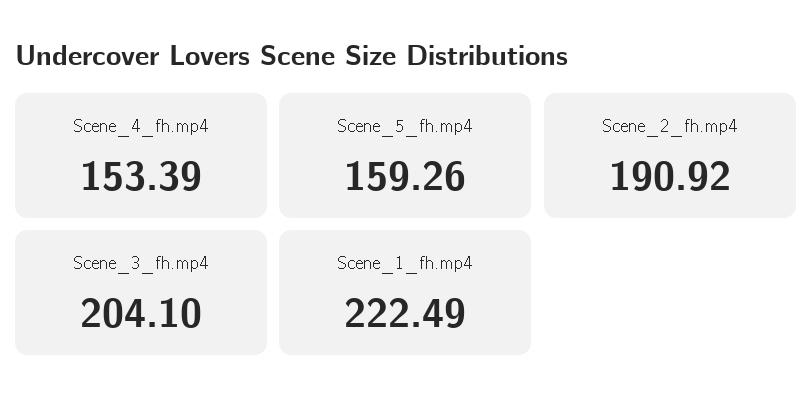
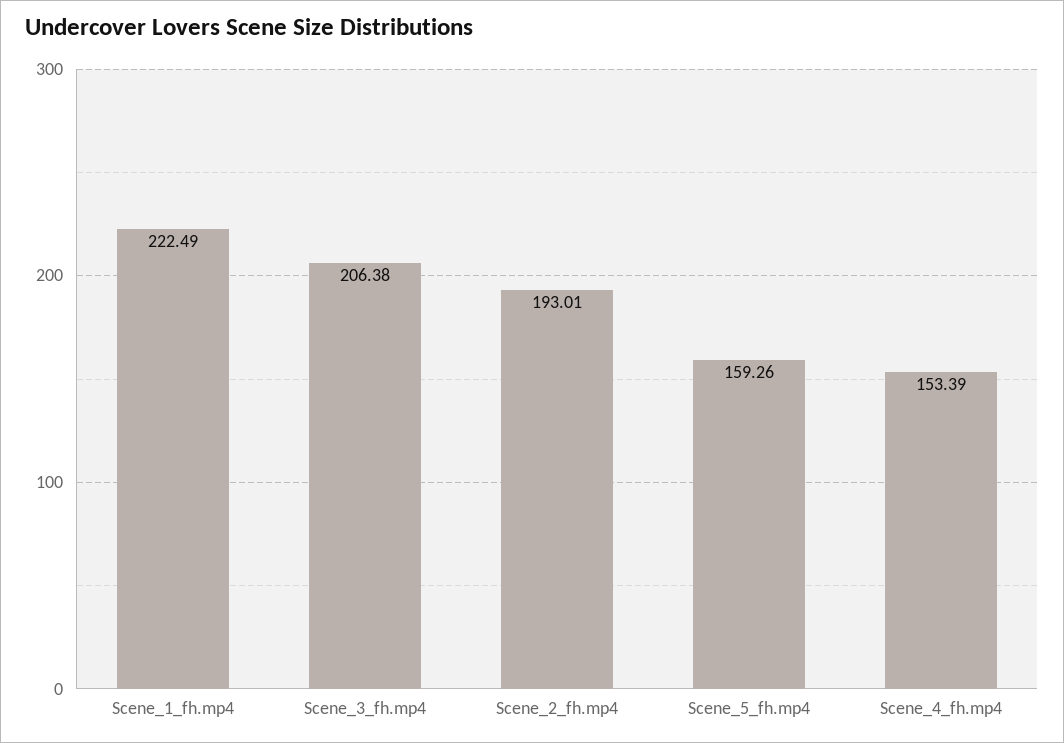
Scene_2_fh.mp4: 190.92 -> 193.01
Scene_3_fh.mp4: 204.1 -> 206.38

